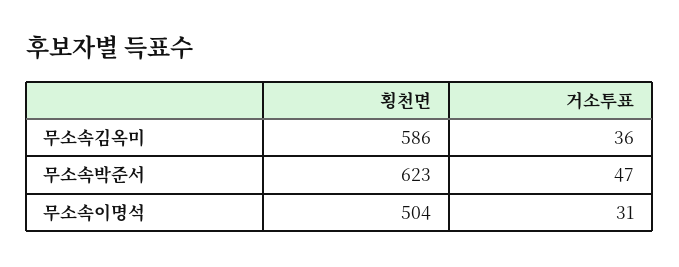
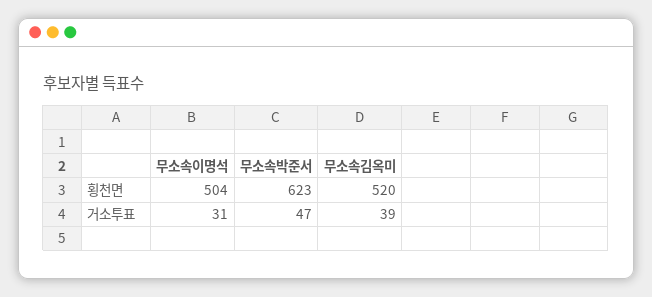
횡천면, 무소속김옥미: 586 -> 520
거소투표, 무소속김옥미: 36 -> 39

